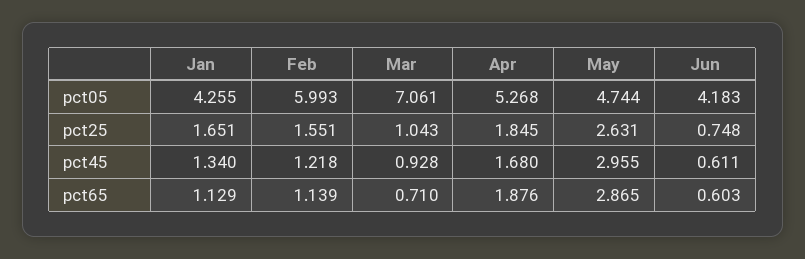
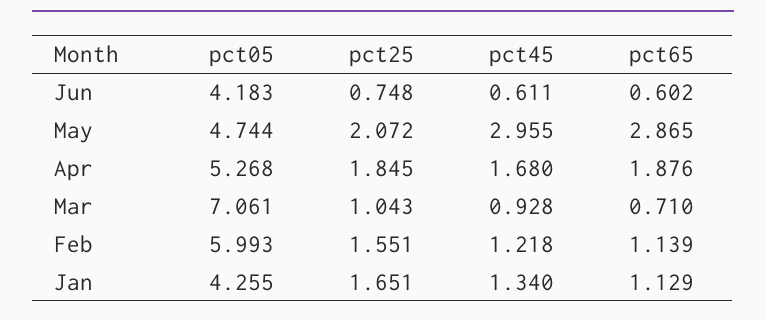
May, pct25: 2.631 -> 2.072
Jun, pct65: 0.603 -> 0.602

